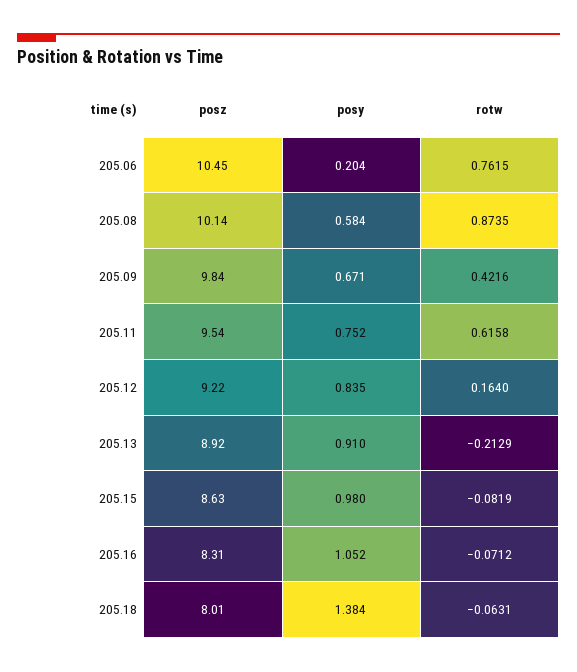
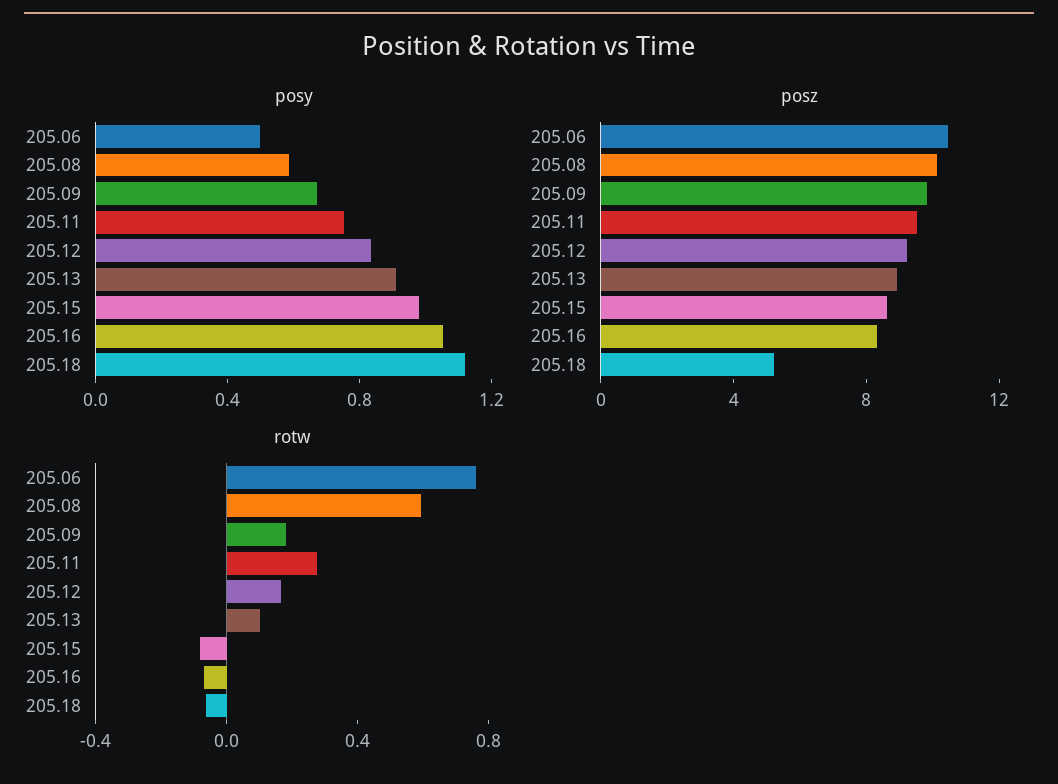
posy, 205.06: 0.204 -> 0.5
rotw, 205.08: 0.8735 -> 0.6
rotw, 205.09: 0.4216 -> 0.2
rotw, 205.11: 0.6158 -> 0.3
rotw, 205.13: -0.2129 -> 0.1
posz, 205.18: 8.01 -> 5
posy, 205.18: 1.384 -> 1.1

